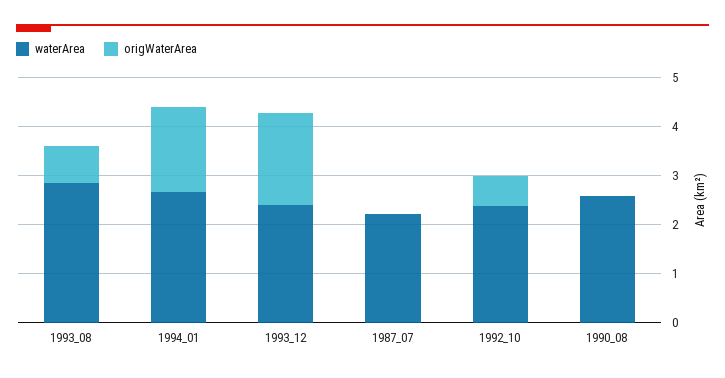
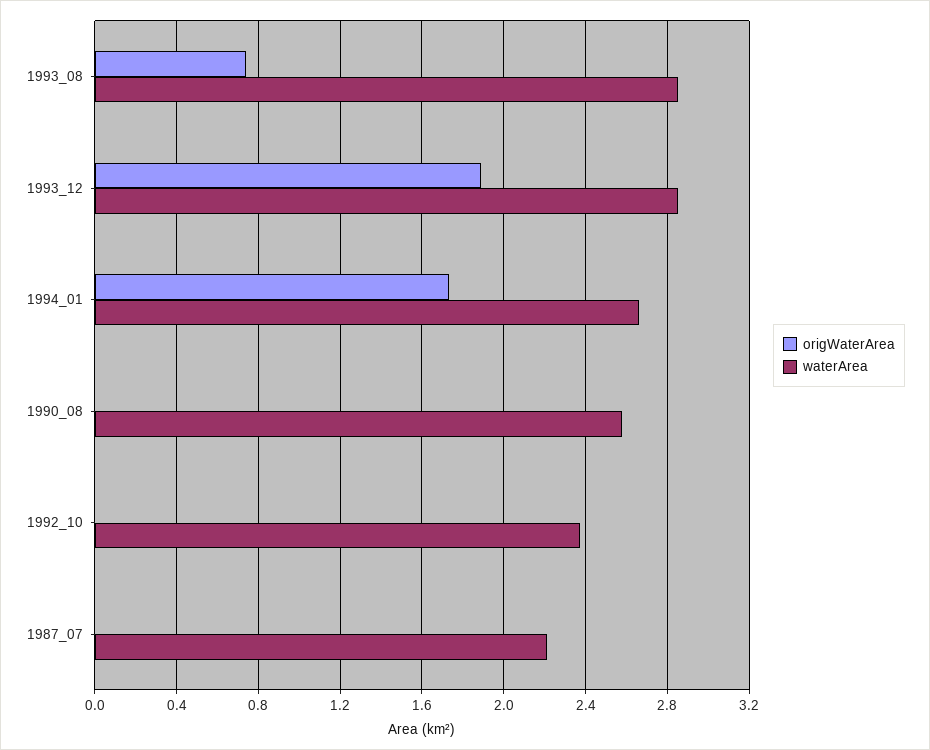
waterArea, 1993_12: 2.4 -> 2.85
origWaterArea, 1992_10: 0.6 -> 0

